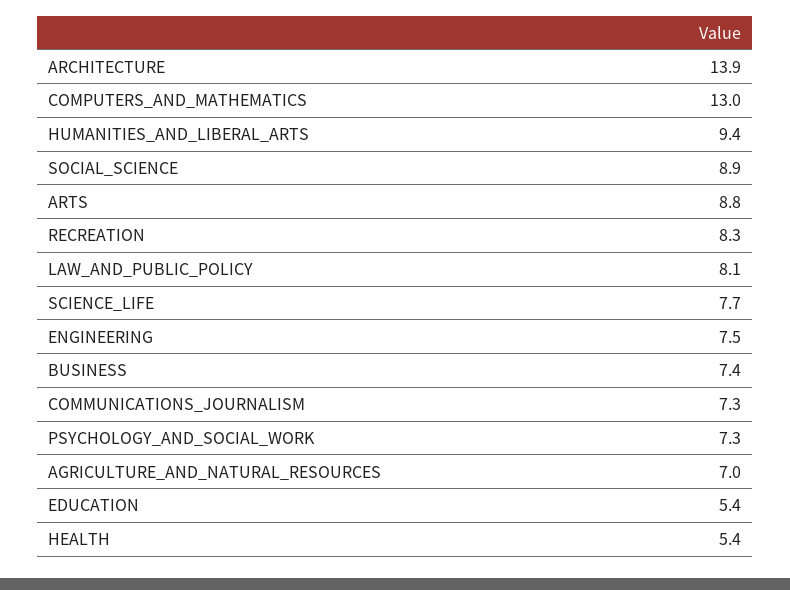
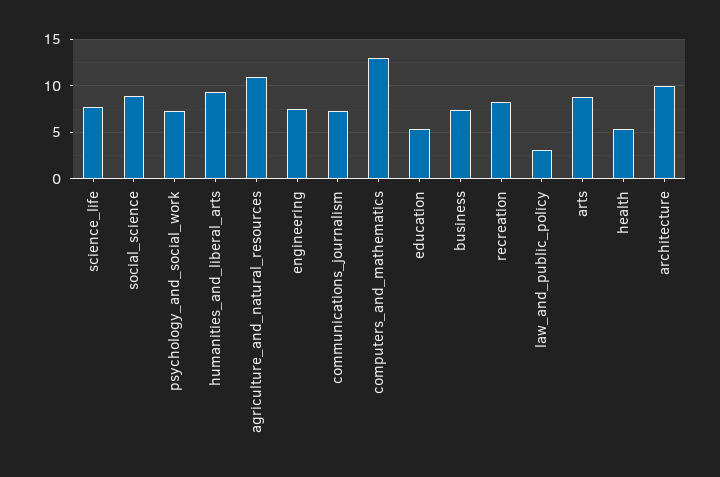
ARCHITECTURE: 13.9 -> 10
LAW_AND_PUBLIC_POLICY: 8.1 -> 3
AGRICULTURE_AND_NATURAL_RESOURCES: 7 -> 11

